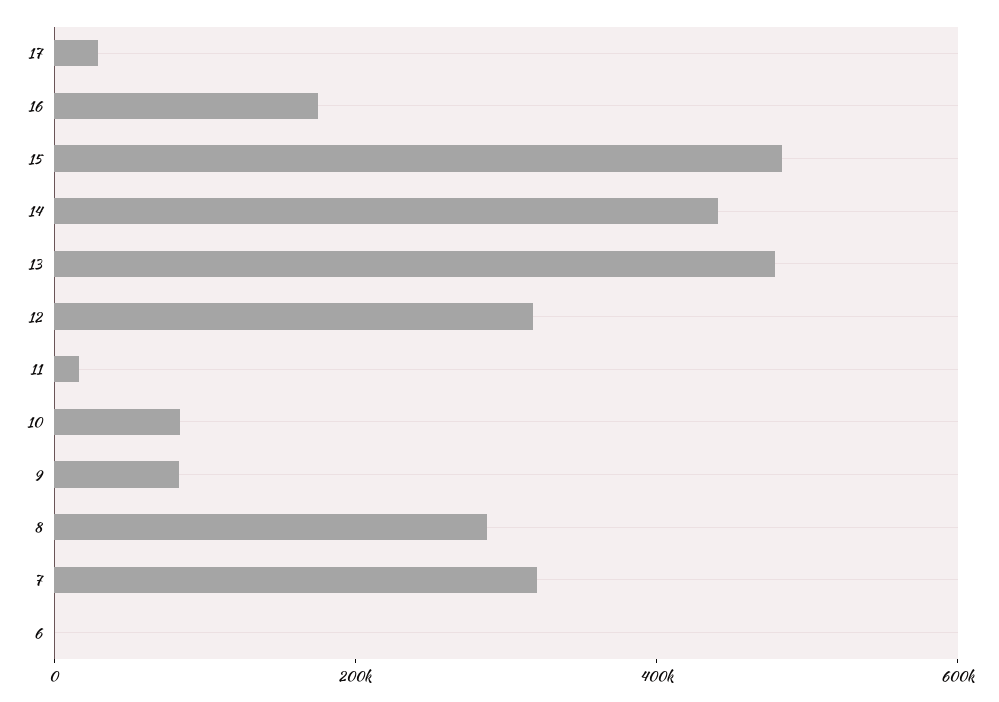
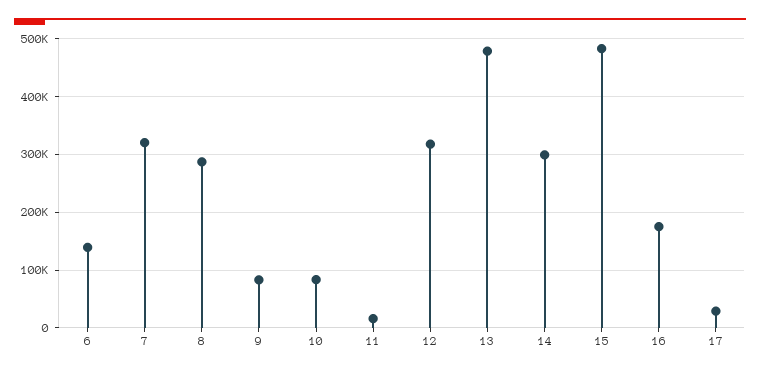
14: 450000 -> 300000
6: 0 -> 140000

